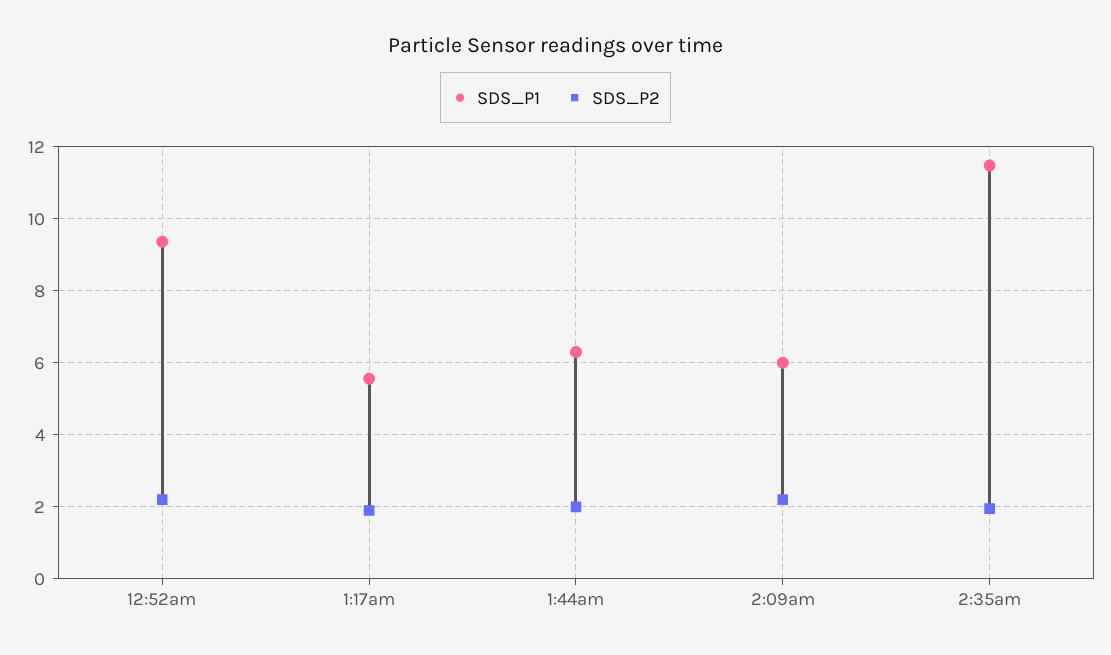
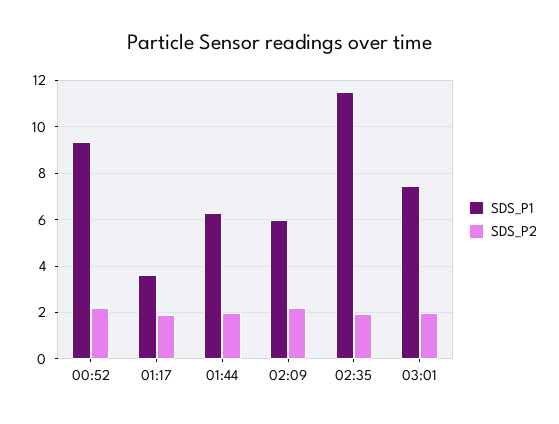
SDS_P1, 1:17am: 5.6 -> 3.5
SDS_P1, 03:01: none -> 7.5
SDS_P2, 03:01: none -> 2

